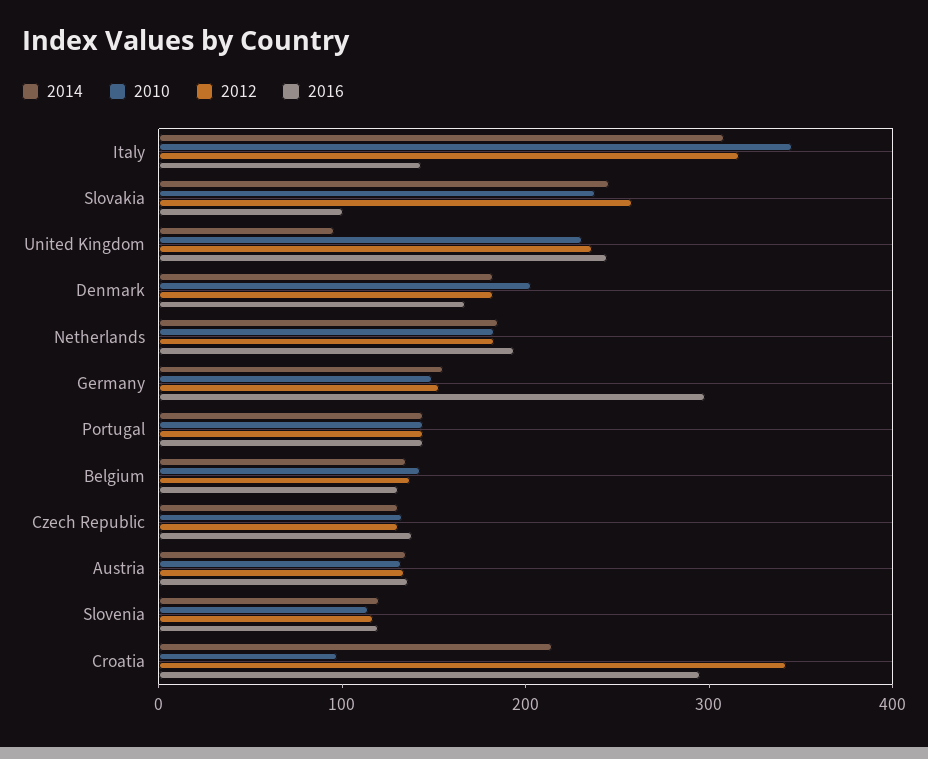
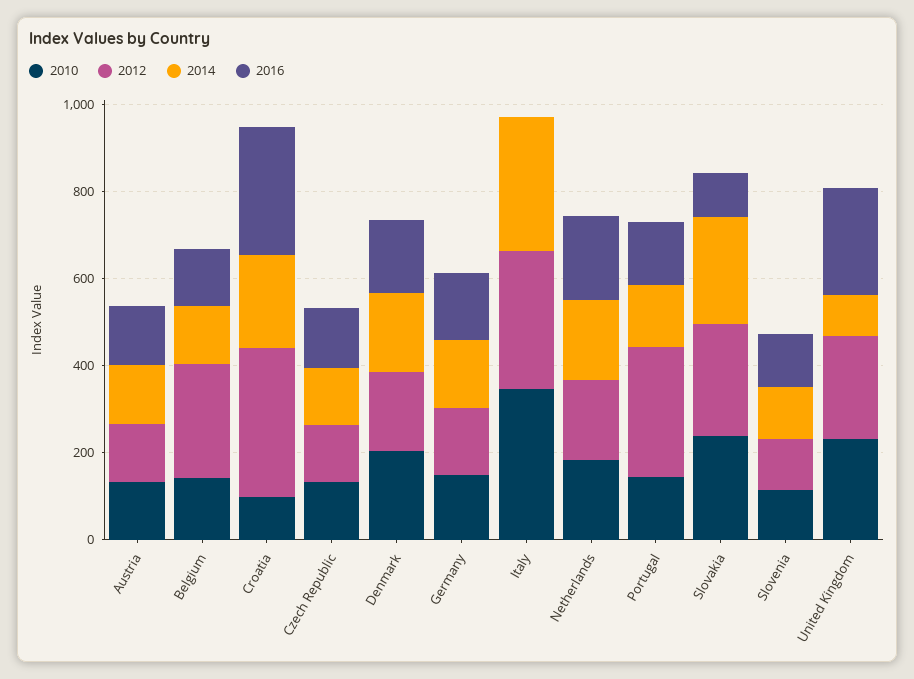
2016, Italy: 140 -> 0
2016, Germany: 300 -> 150
2012, Portugal: 140 -> 300
2012, Belgium: 140 -> 250

